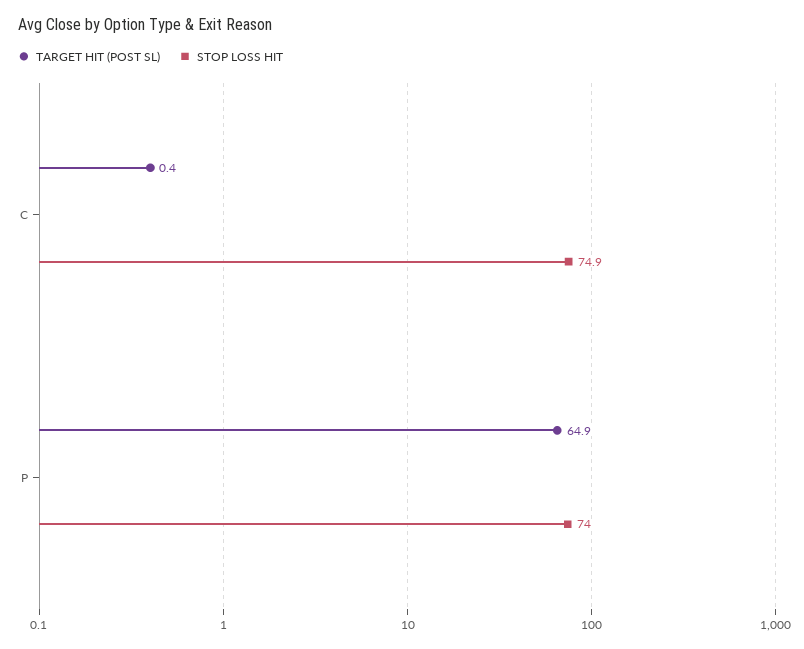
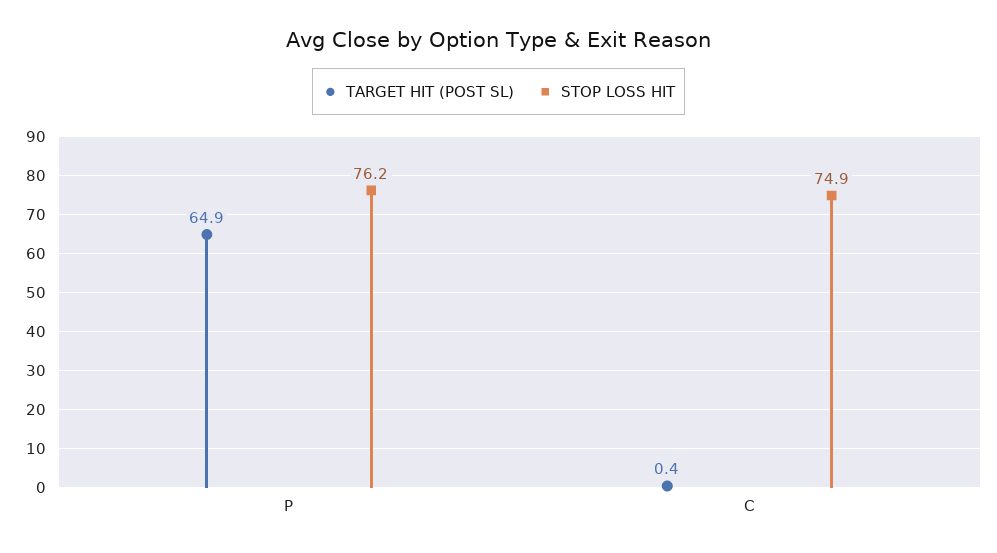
STOP LOSS HIT, P: 74 -> 76.2

